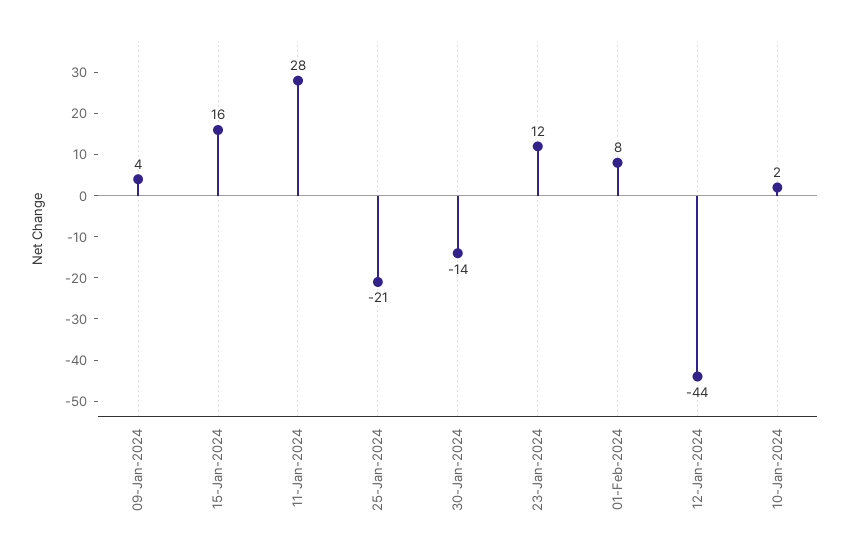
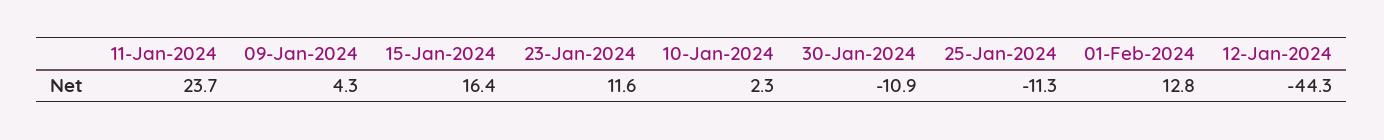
11-Jan-2024: 28 -> 23.7
25-Jan-2024: -21 -> -11.3
30-Jan-2024: -14 -> -10.9
01-Feb-2024: 8 -> 12.8

